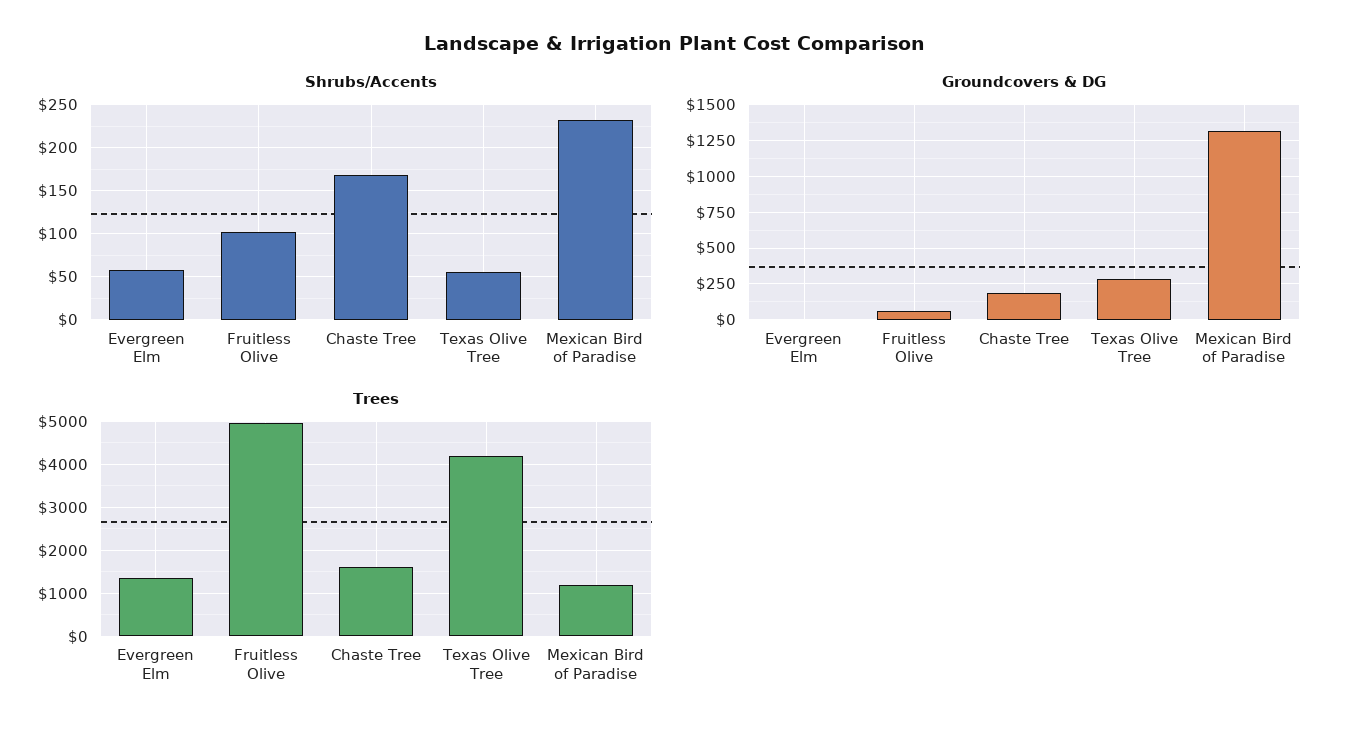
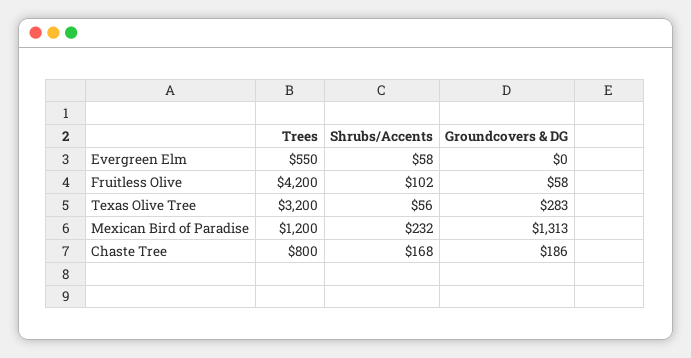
Trees, Evergreen Elm: 1400 -> 550
Trees, Fruitless Olive: 5000 -> 4200
Trees, Chaste Tree: 1600 -> 800
Trees, Texas Olive Tree: 4200 -> 3200

